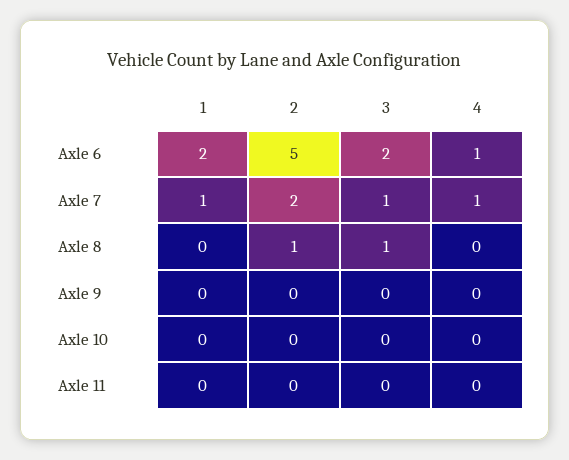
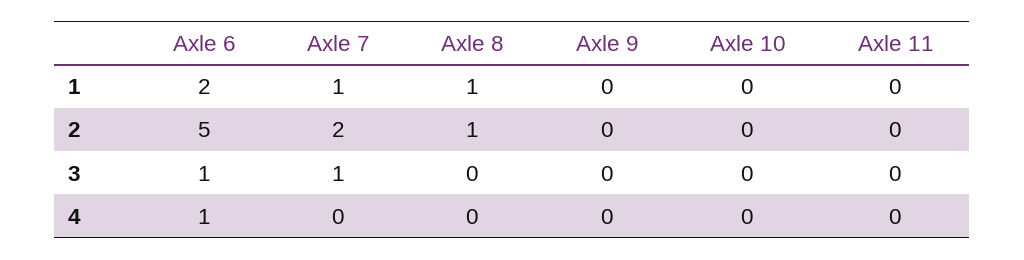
3, Axle 6: 2 -> 1
4, Axle 7: 1 -> 0
1, Axle 8: 0 -> 1
3, Axle 8: 1 -> 0

